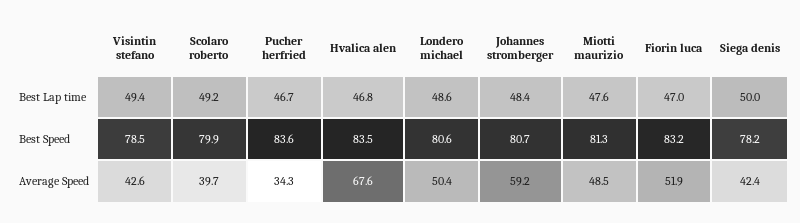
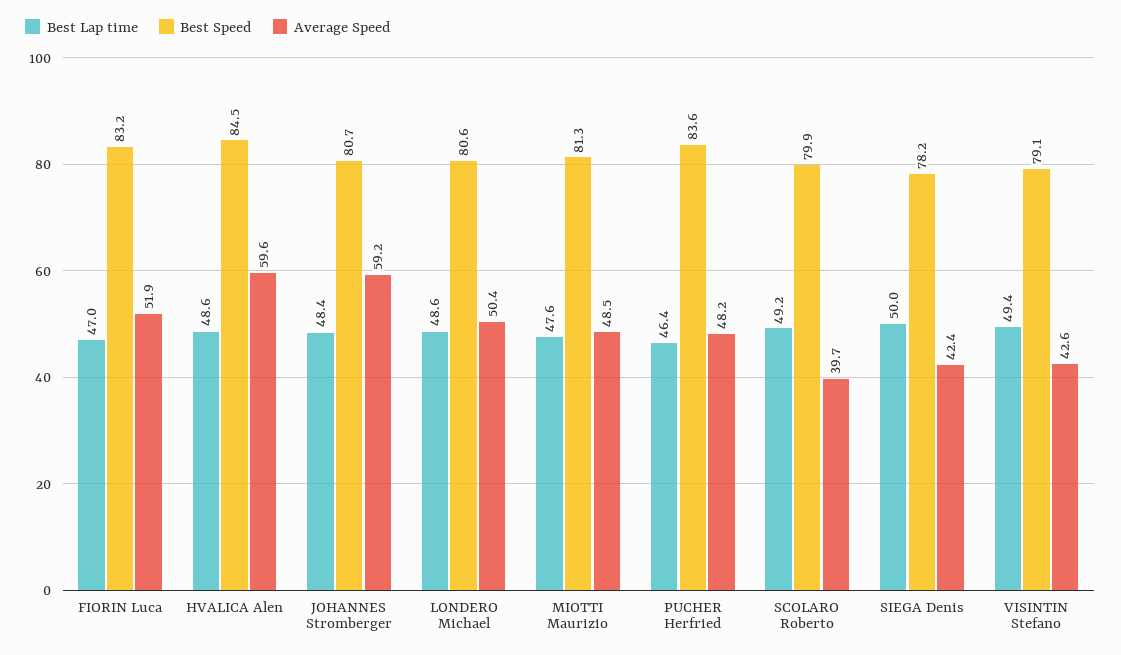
Best Lap time, Pucher herfried: 46.7 -> 46.4
Best Lap time, Hvalica alen: 46.8 -> 48.6
Best Speed, Visintin stefano: 78.5 -> 79.1
Best Speed, Hvalica alen: 83.5 -> 84.5
Average Speed, Pucher herfried: 34.3 -> 48.2
Average Speed, Hvalica alen: 67.6 -> 59.6

